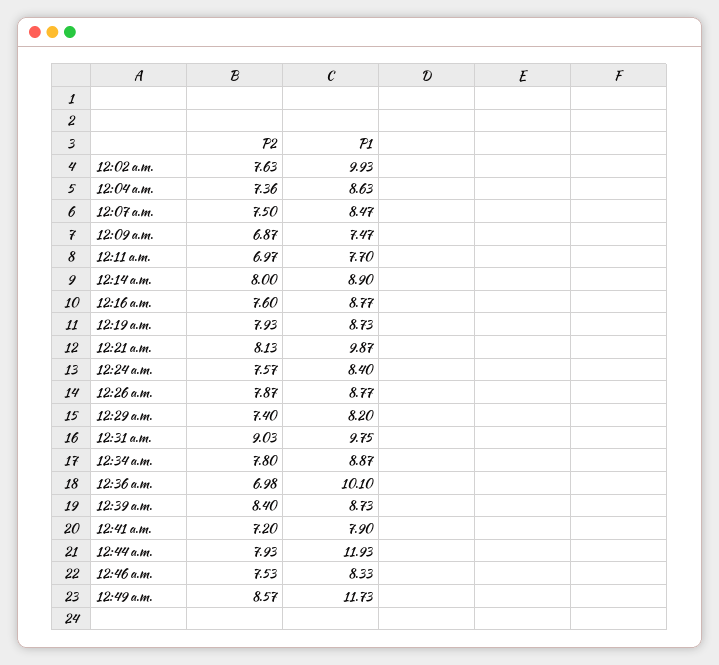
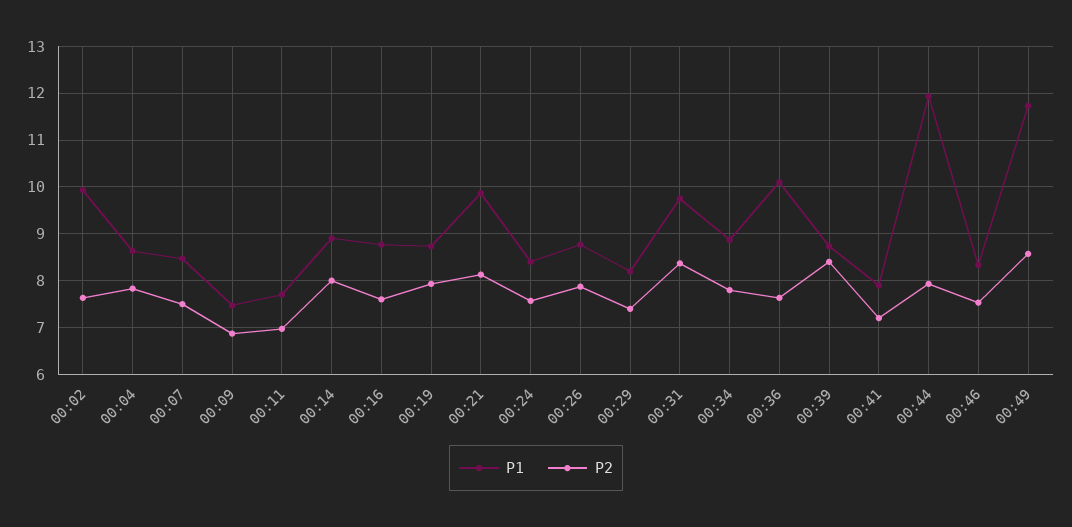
P2, 12:04 a.m.: 7.36 -> 7.8
P2, 12:31 a.m.: 9.03 -> 8.4
P2, 12:36 a.m.: 6.98 -> 7.6

